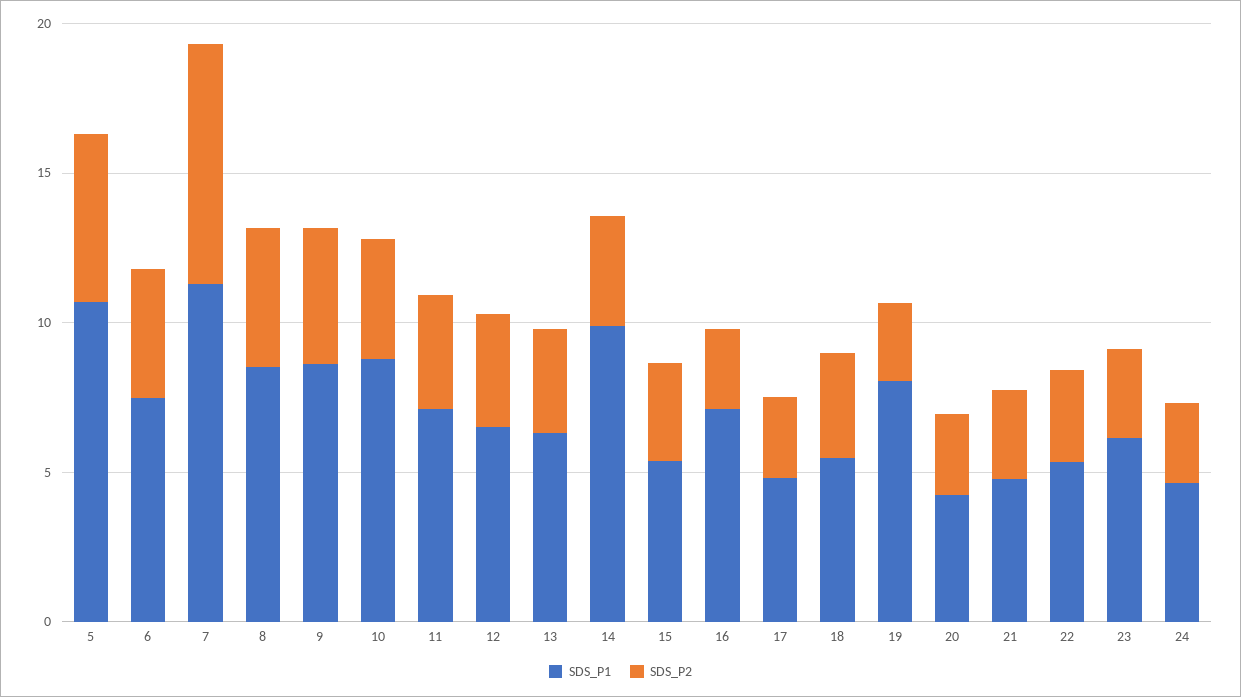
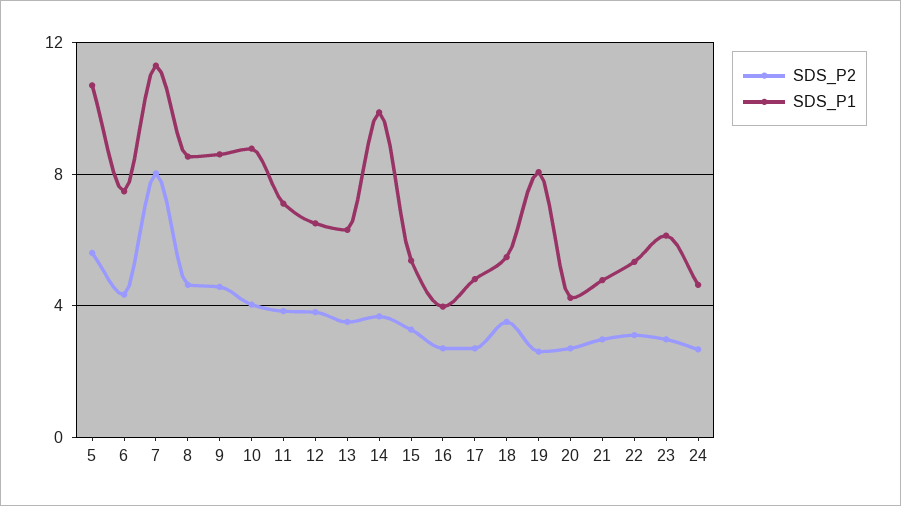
SDS_P1, 16: 7 -> 4

